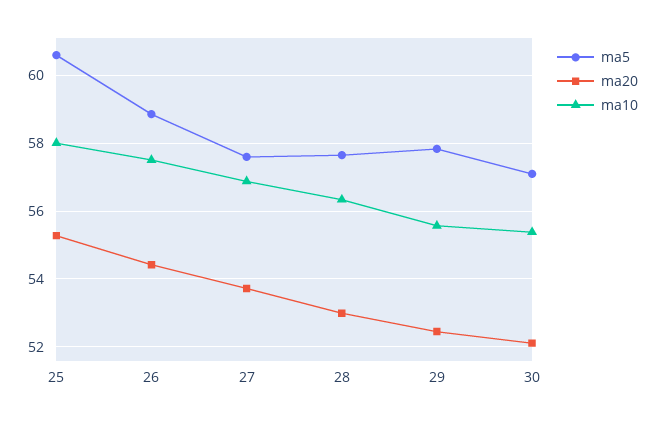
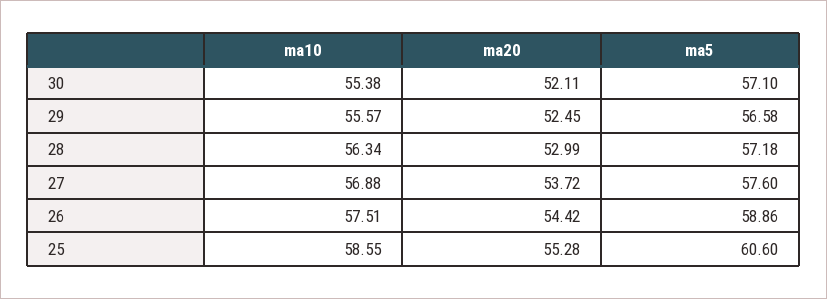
ma10, 25: 58 -> 58.55
ma5, 28: 57.6 -> 57.18
ma5, 29: 57.8 -> 56.58

